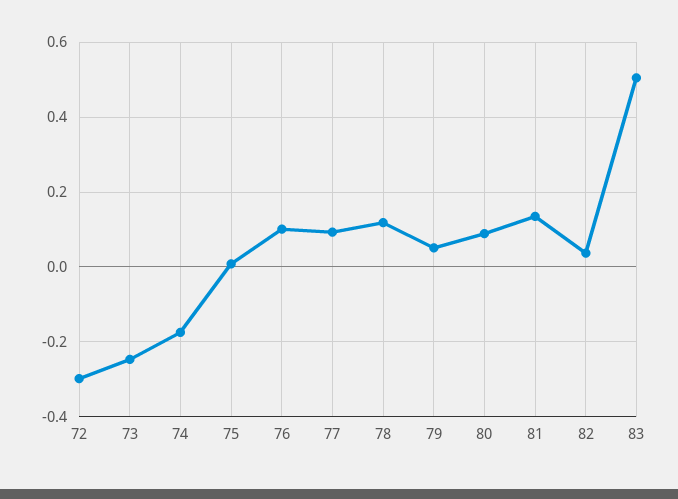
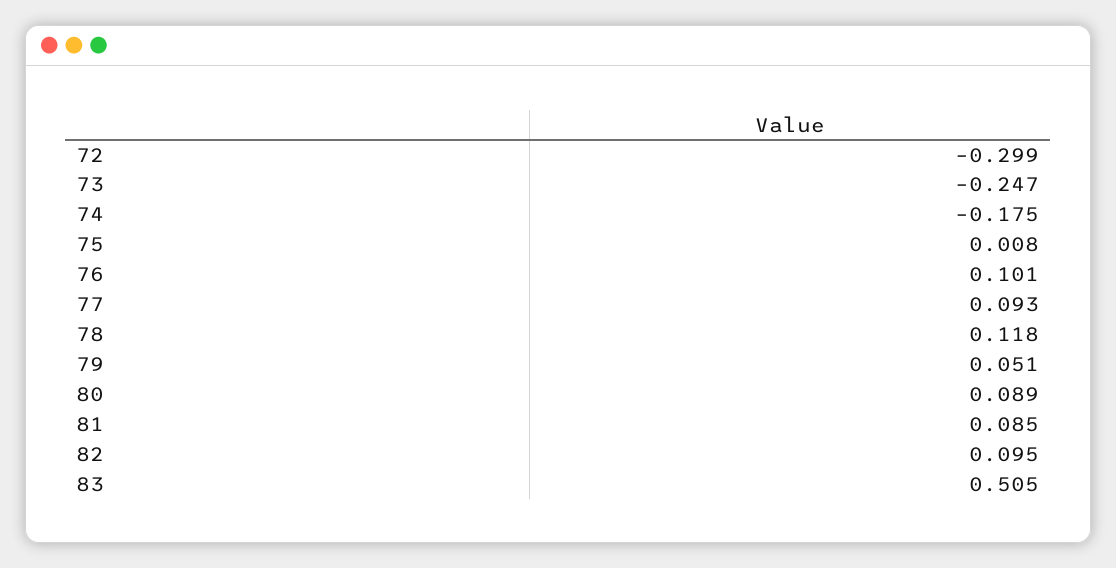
81: 0.14 -> 0.085
82: 0.04 -> 0.095

